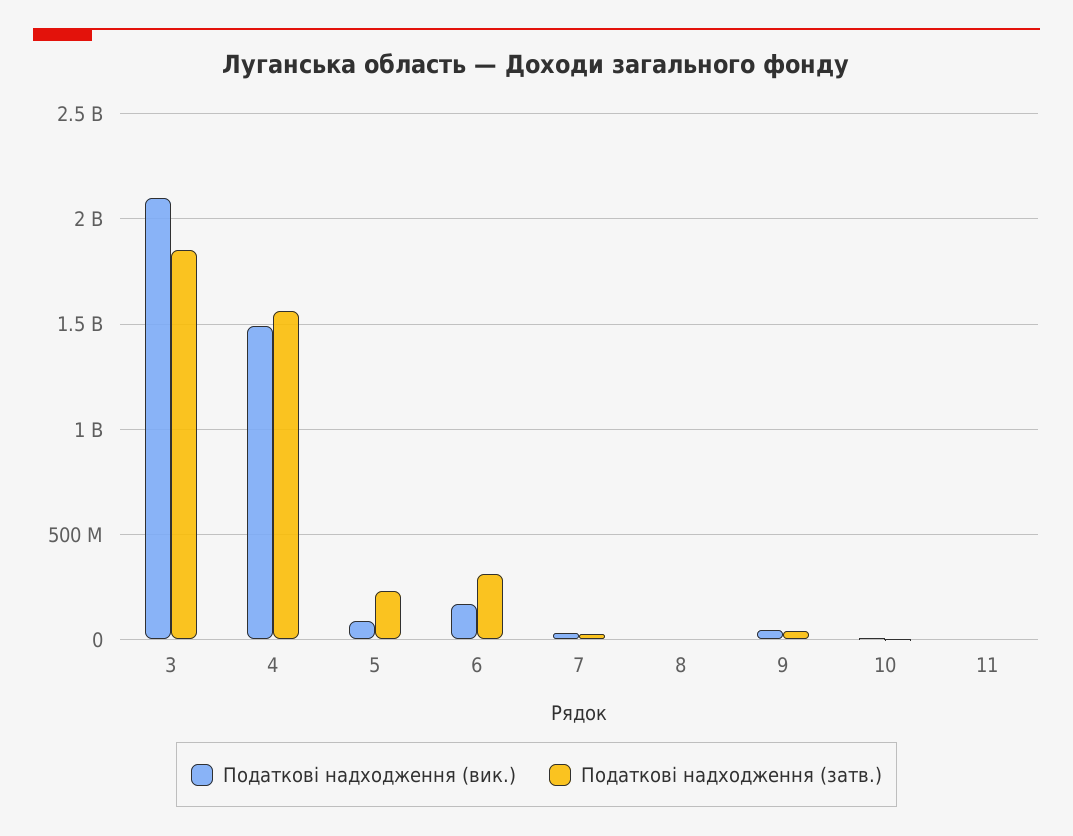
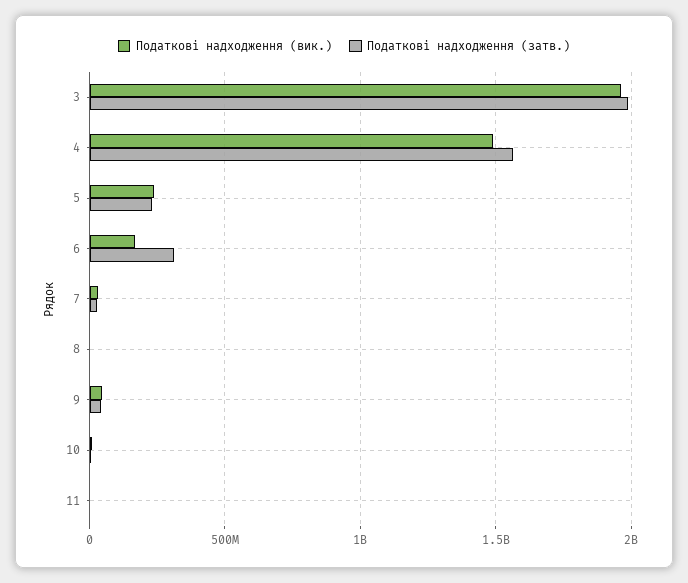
Податкові надходження (вик.), 3: 2100000000 -> 1950000000
Податкові надходження (затв.), 3: 1850000000 -> 2000000000
Податкові надходження (вик.), 5: 100000000 -> 250000000

